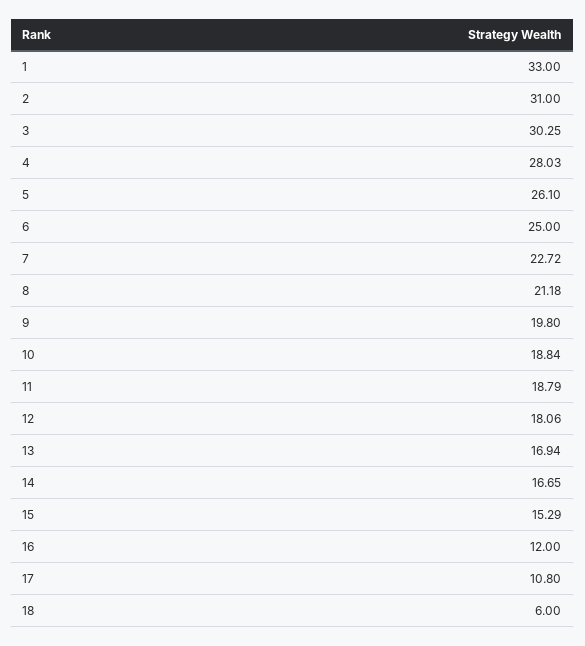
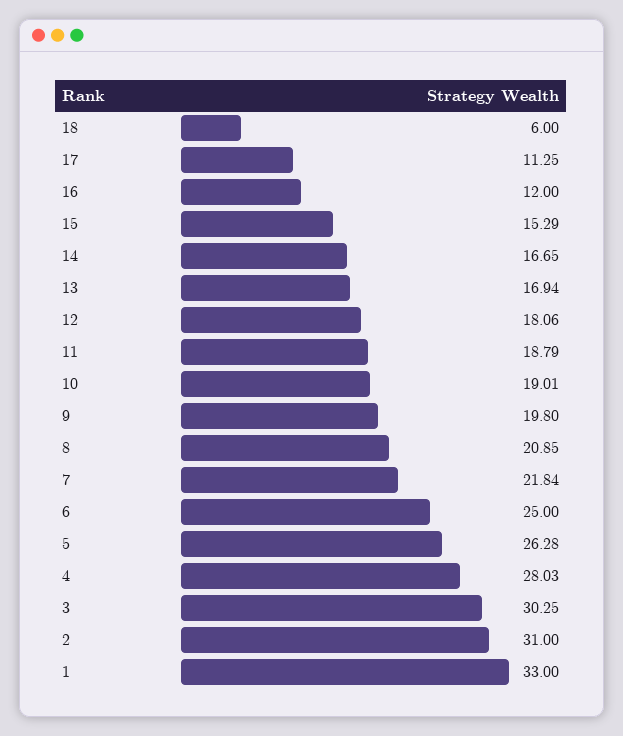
5: 26.1 -> 26.28
7: 22.72 -> 21.84
8: 21.18 -> 20.85
10: 18.84 -> 19.01
17: 10.8 -> 11.25

